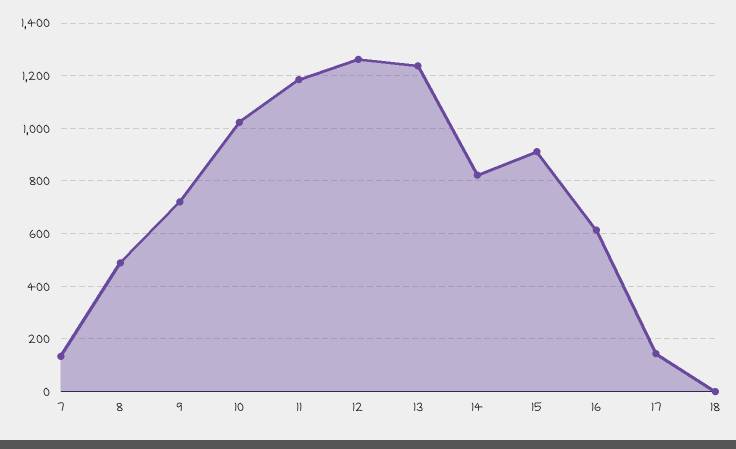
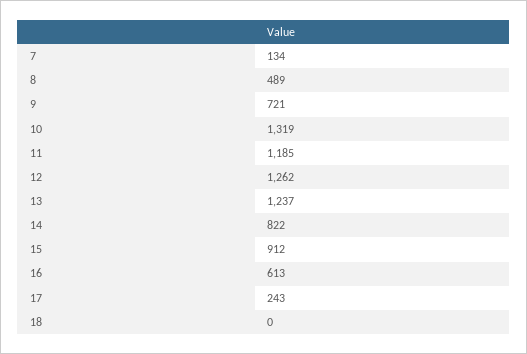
10: 1025 -> 1319
17: 150 -> 243

